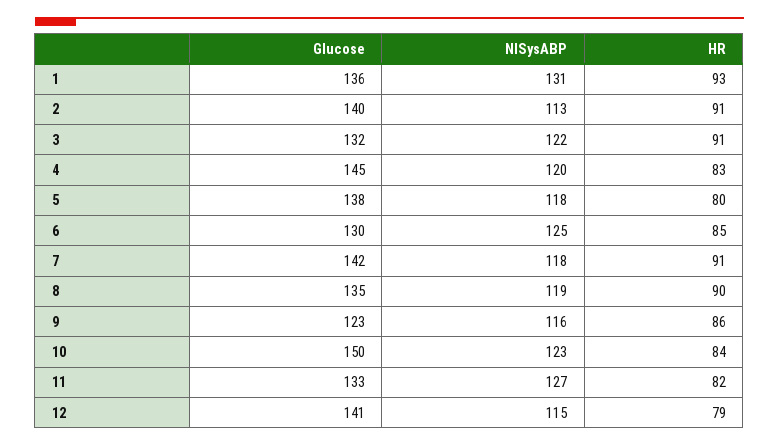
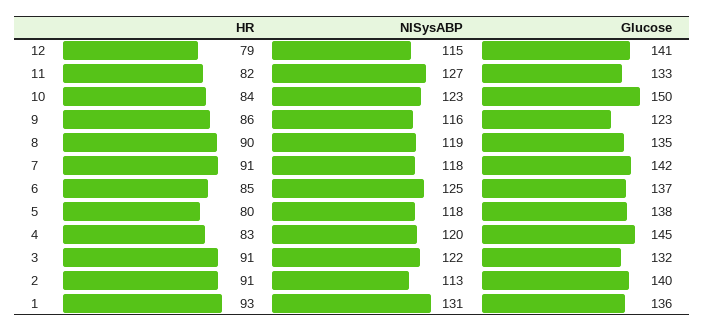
Glucose, 6: 130 -> 137

